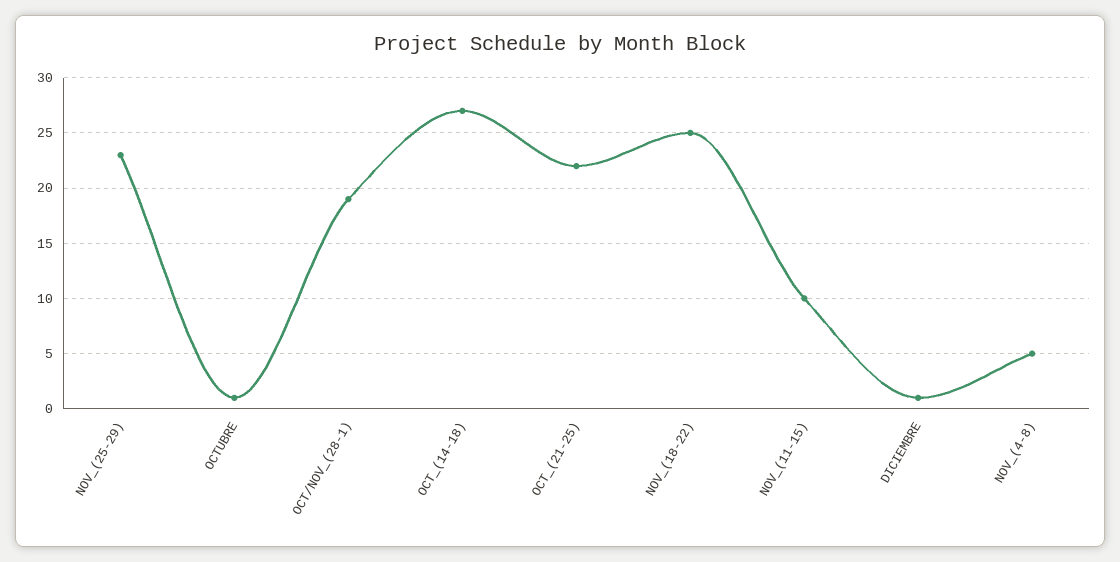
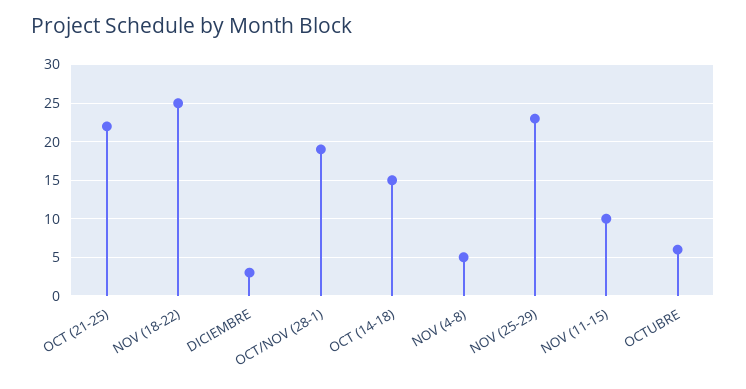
OCTUBRE: 1 -> 6
OCT_(14-18): 27 -> 15
DICIEMBRE: 1 -> 3

